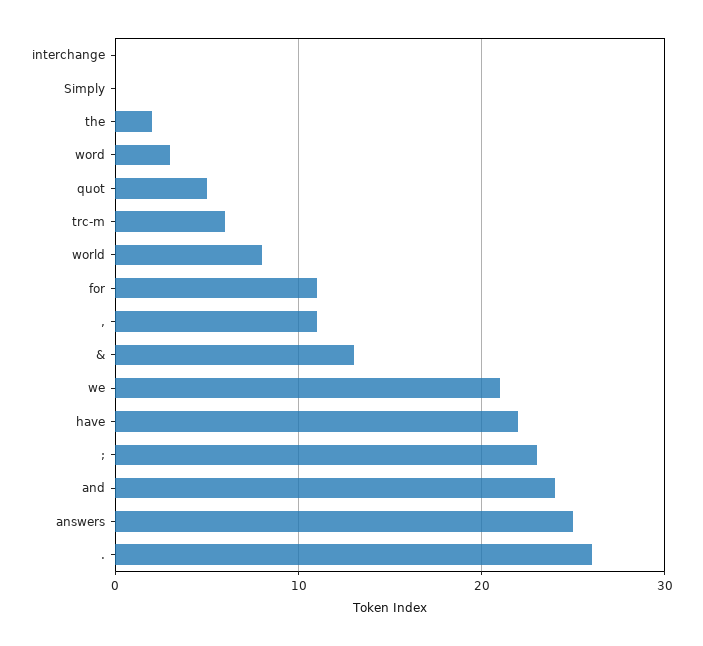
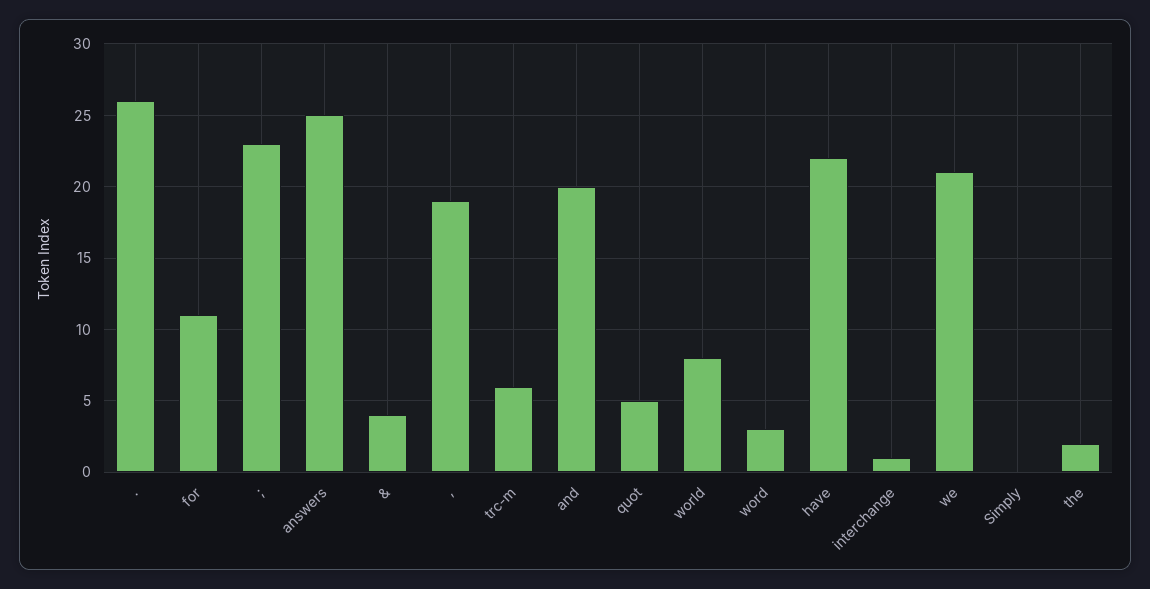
interchange: 0 -> 1
,: 11 -> 19
&: 13 -> 4
and: 24 -> 20

